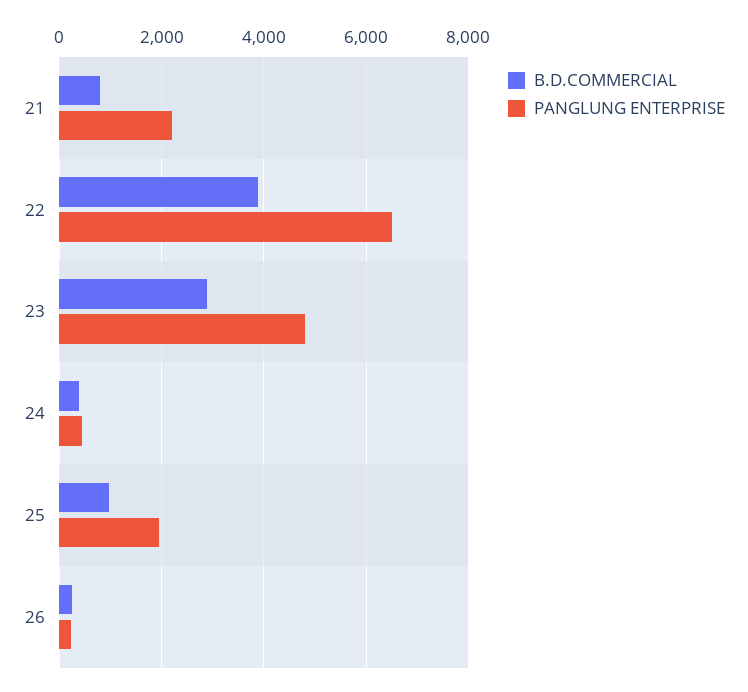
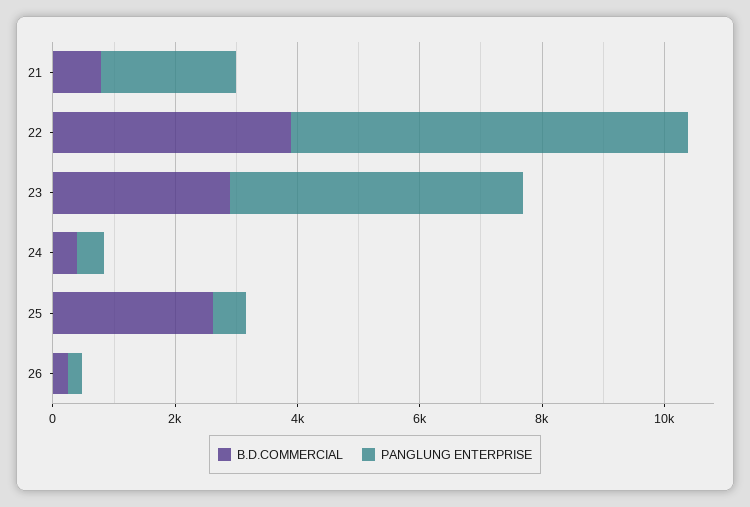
B.D.COMMERCIAL, 25: 1000 -> 2500
PANGLUNG ENTERPRISE, 25: 2000 -> 500

